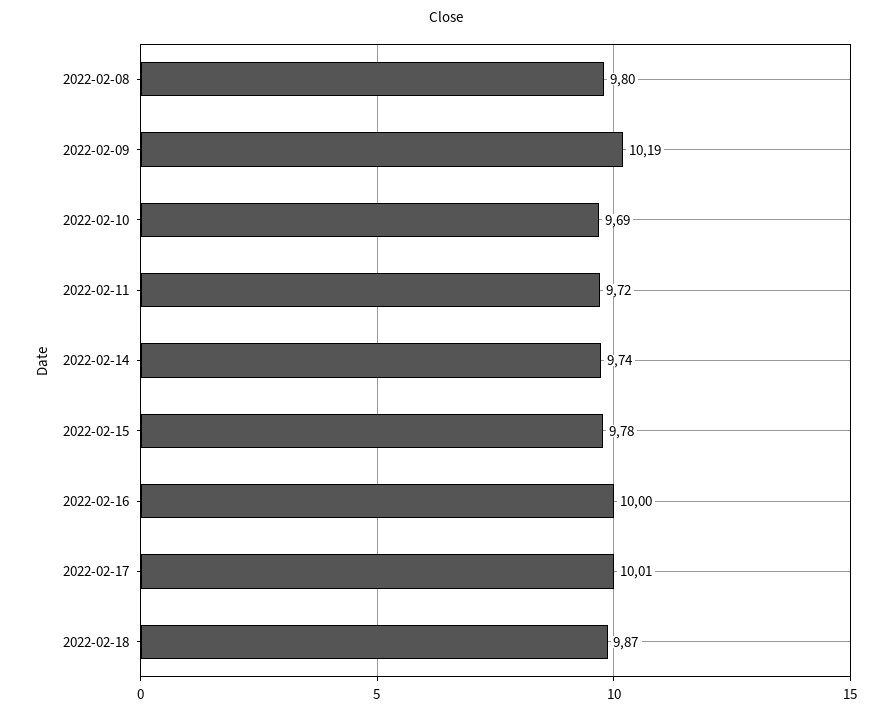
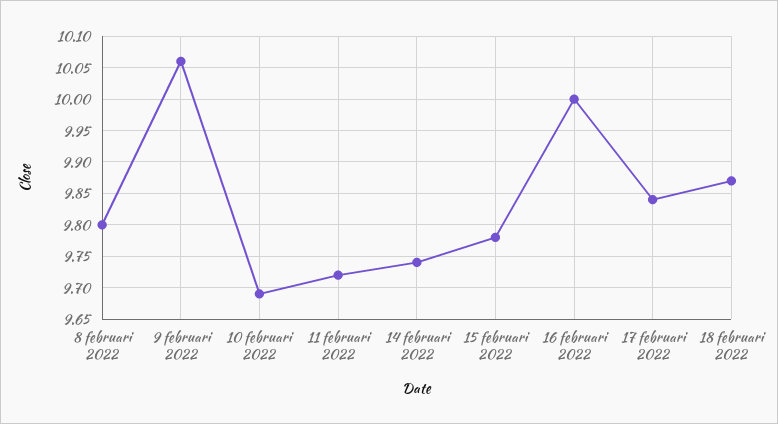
2022-02-09: 10.19 -> 10.06
2022-02-17: 10.01 -> 9.84

